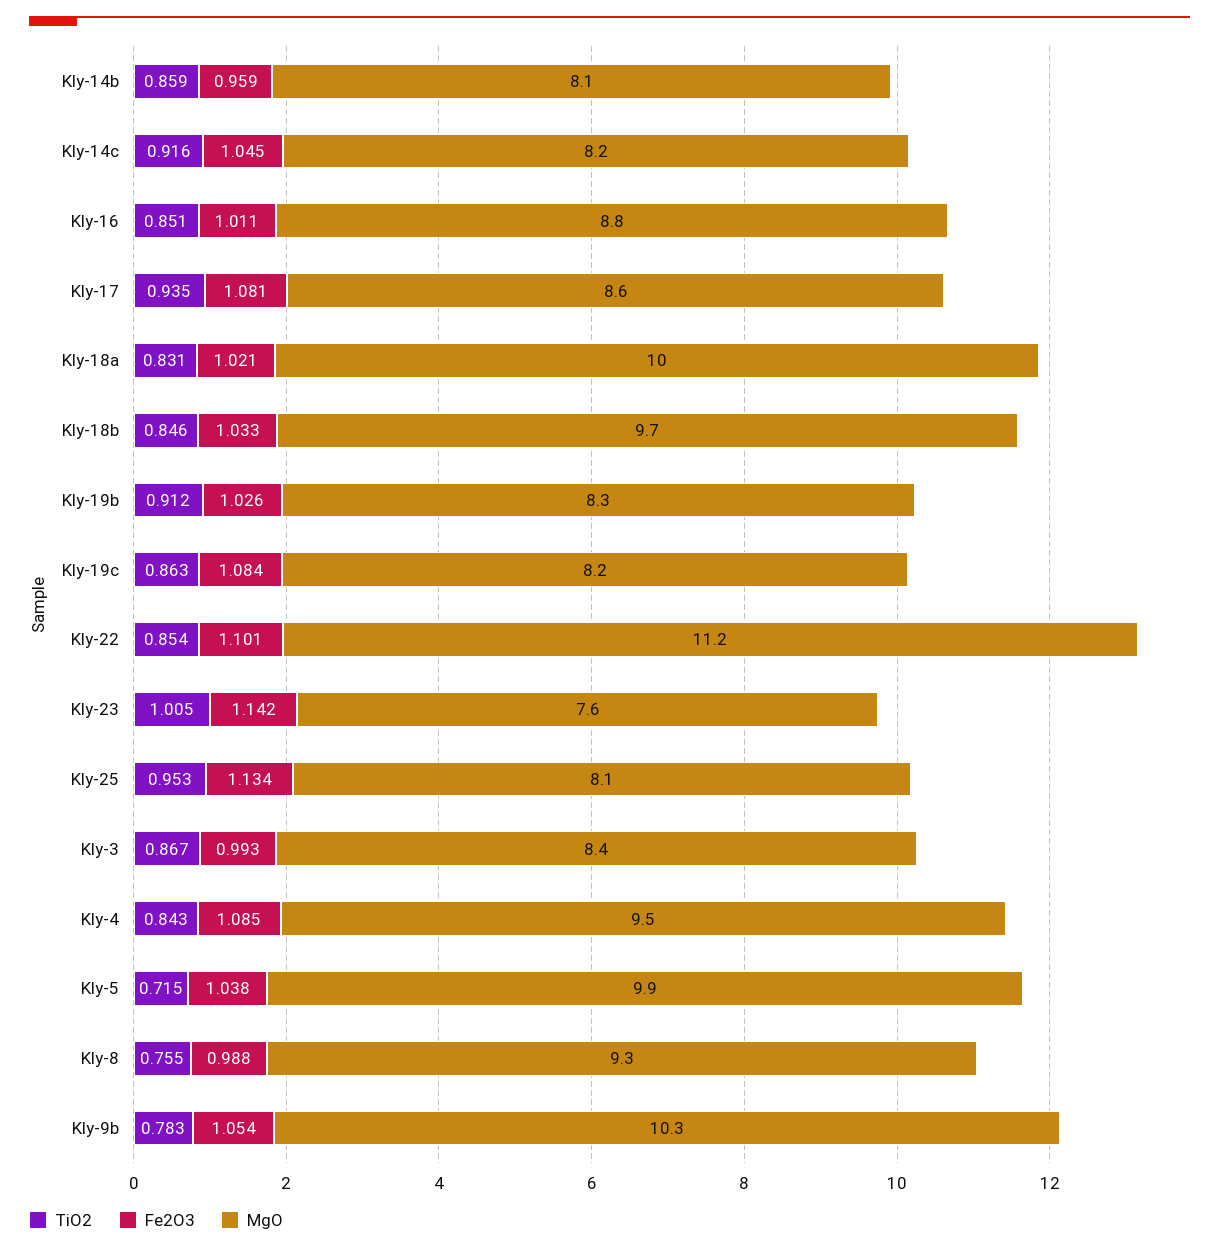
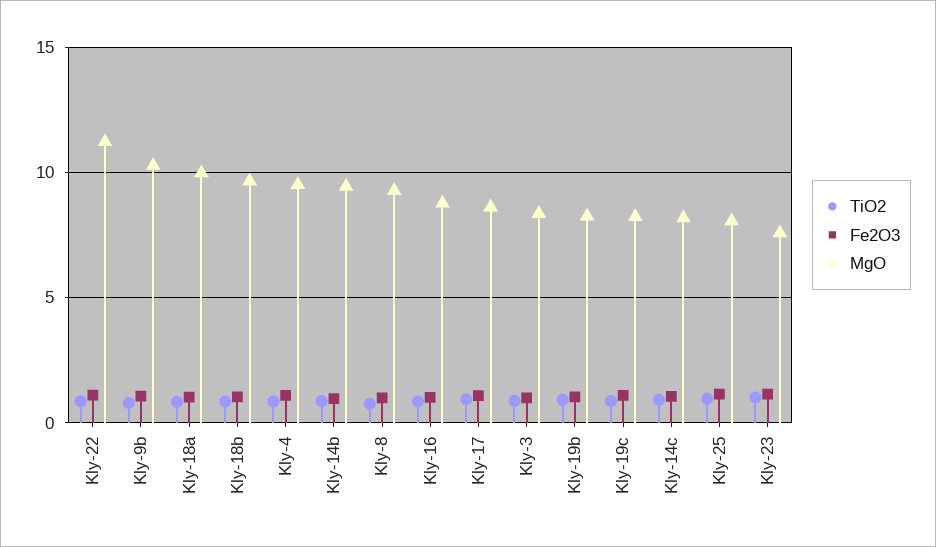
MgO, Kly-14b: 8.1 -> 9.5
TiO2, Kly-5: 0.715 -> none
Fe2O3, Kly-5: 1.038 -> none
MgO, Kly-5: 9.9 -> none

